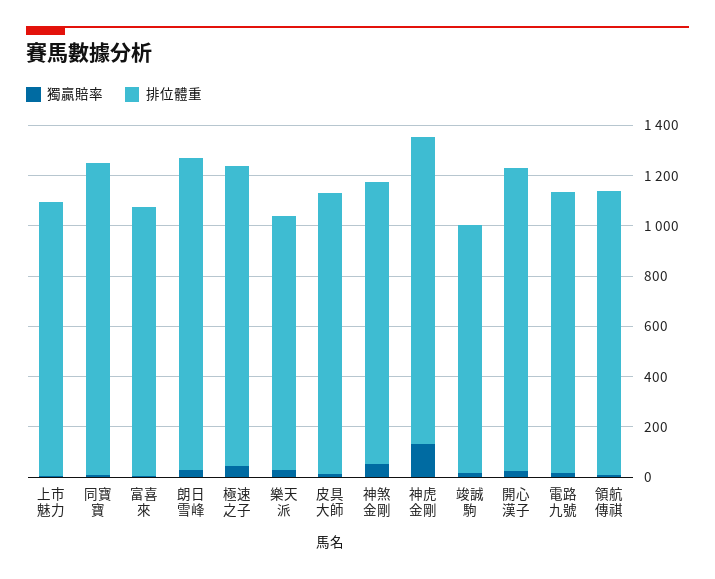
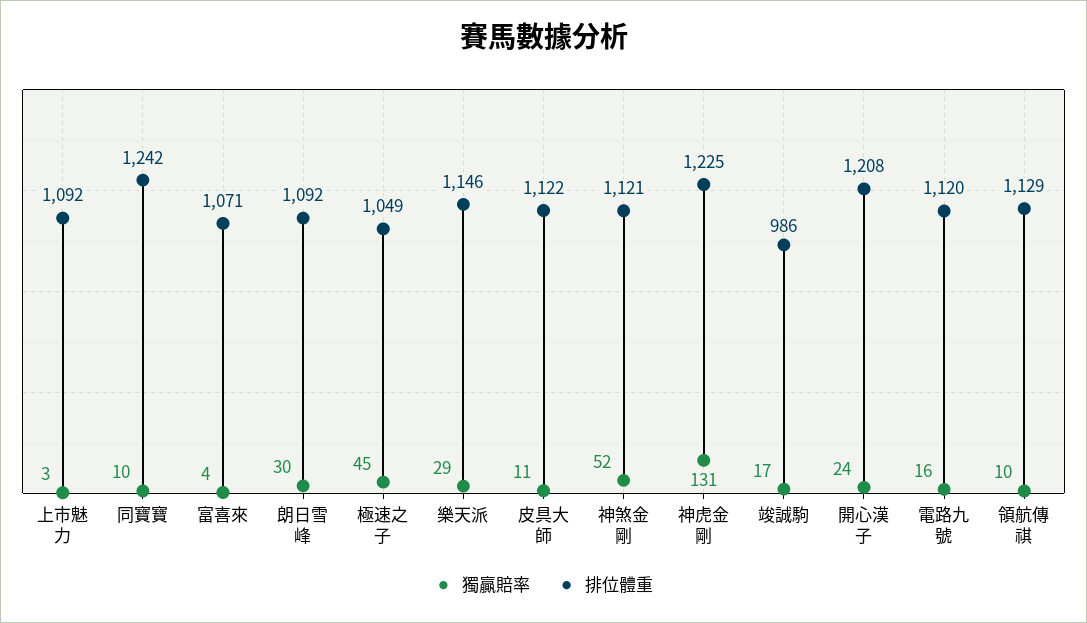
排位體重, 朗日雪峰: 1250 -> 1092
排位體重, 極速之子: 1200 -> 1049
排位體重, 樂天派: 1000 -> 1146

